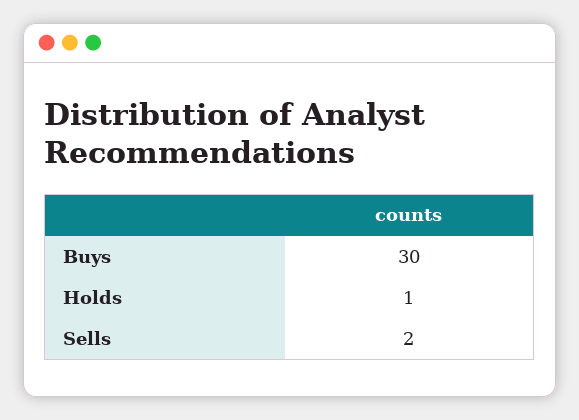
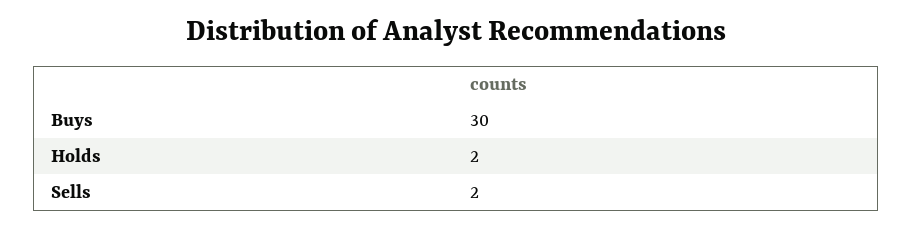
Holds: 1 -> 2

